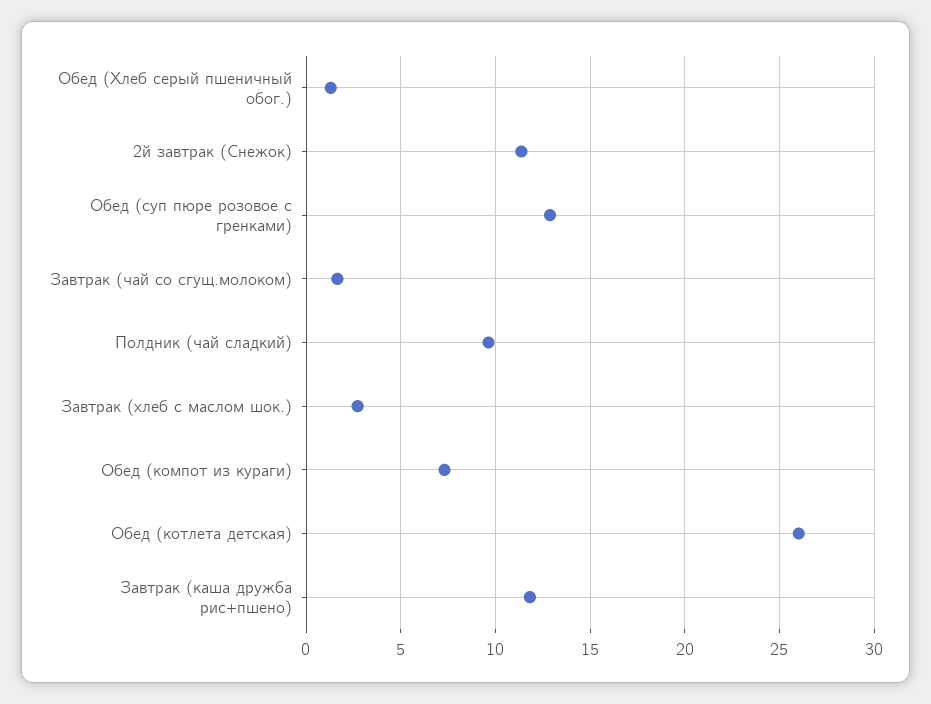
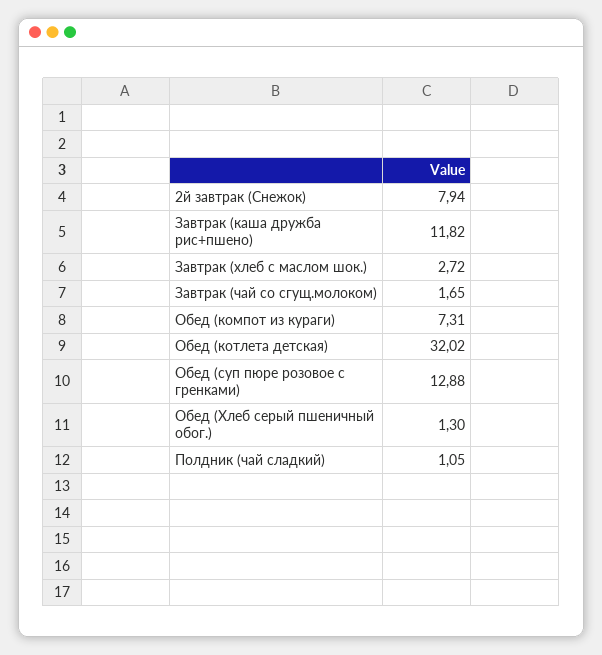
2й завтрак (Снежок): 11.5 -> 7.94
Полдник (чай сладкий): 9.5 -> 1.05
Обед (котлета детская): 26 -> 32.02

